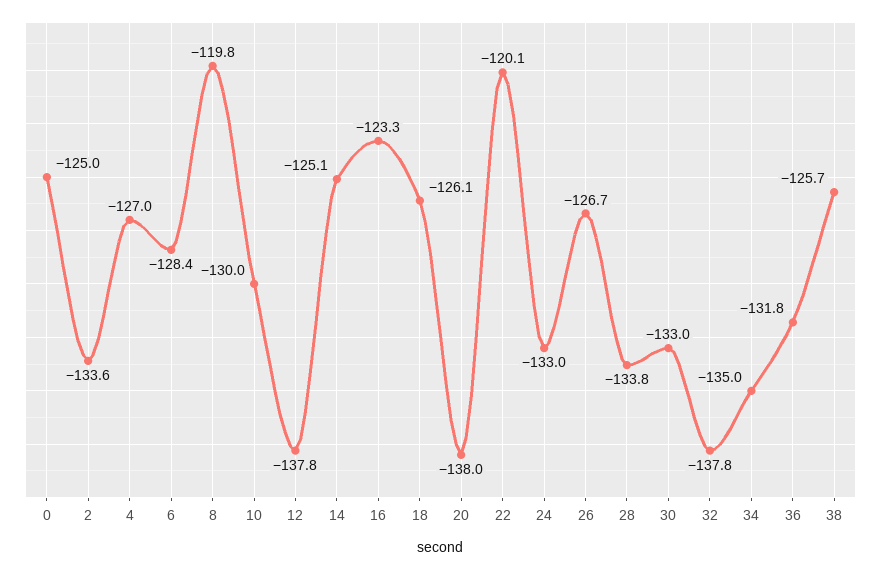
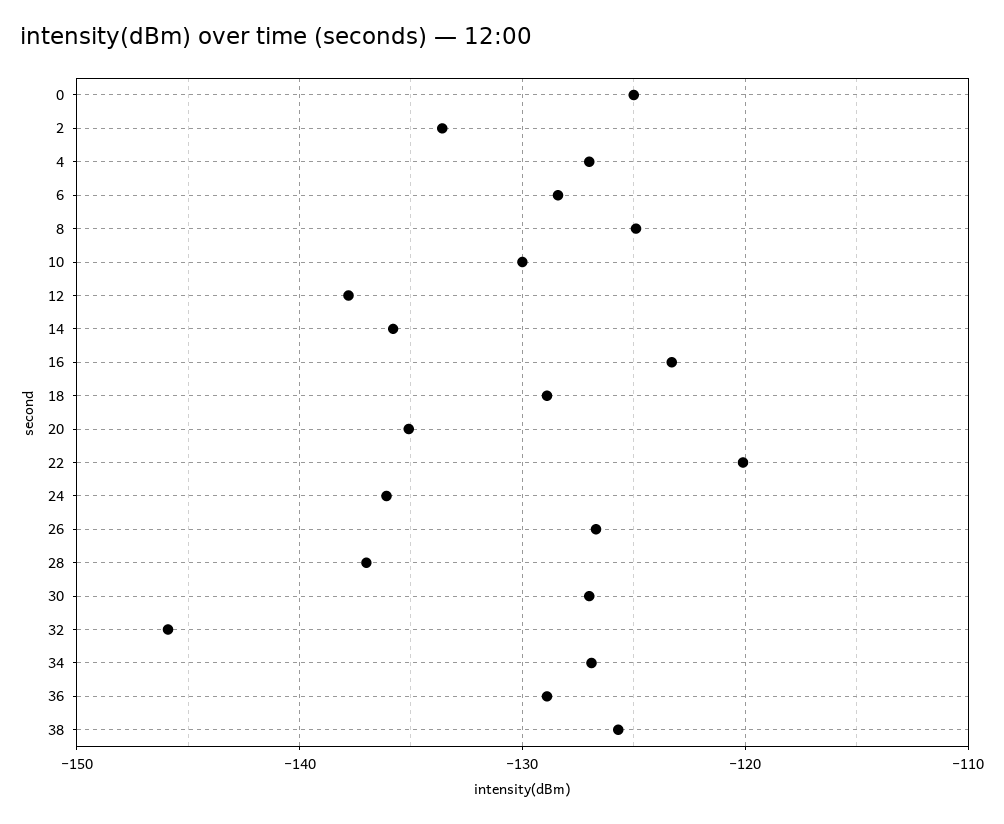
8: -119.8 -> -125
14: -125.1 -> -136
18: -126.1 -> -129
20: -138 -> -135
24: -133 -> -136
28: -133.8 -> -137
30: -133 -> -127
32: -137.8 -> -146
34: -135 -> -127
36: -131.8 -> -129

